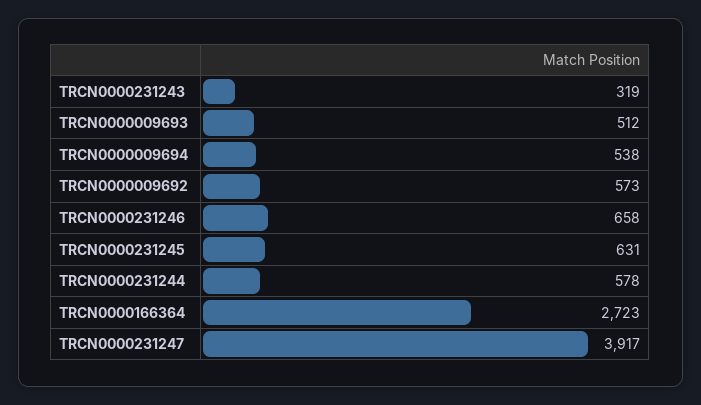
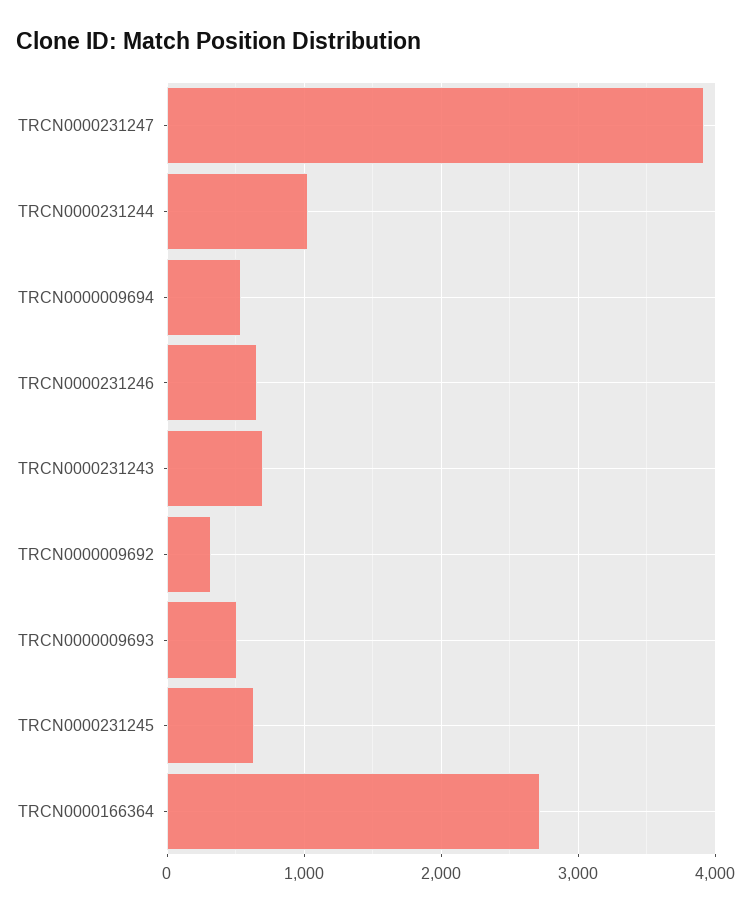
TRCN0000231243: 319 -> 700
TRCN0000009692: 573 -> 300
TRCN0000231244: 578 -> 1000

